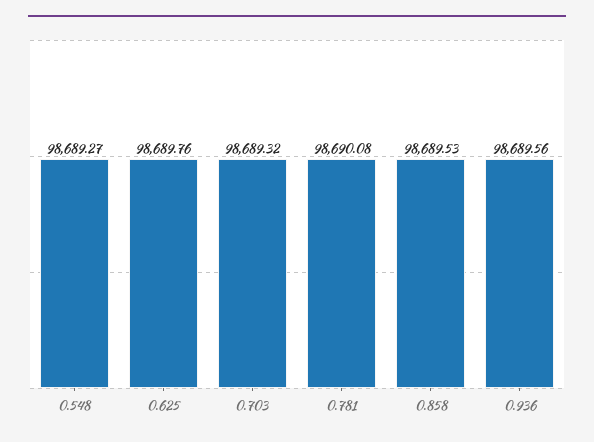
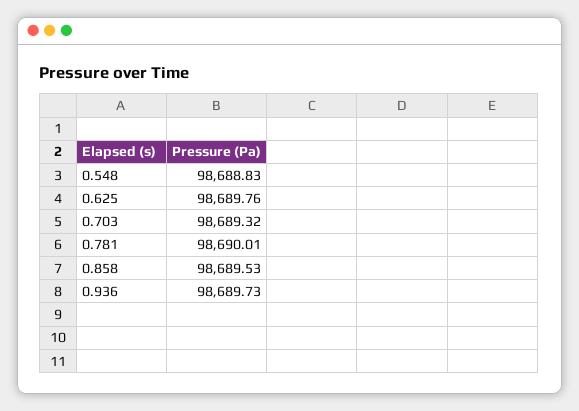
0.548: 98689.27 -> 98688.83
0.781: 98690.08 -> 98690.01
0.936: 98689.56 -> 98689.73

